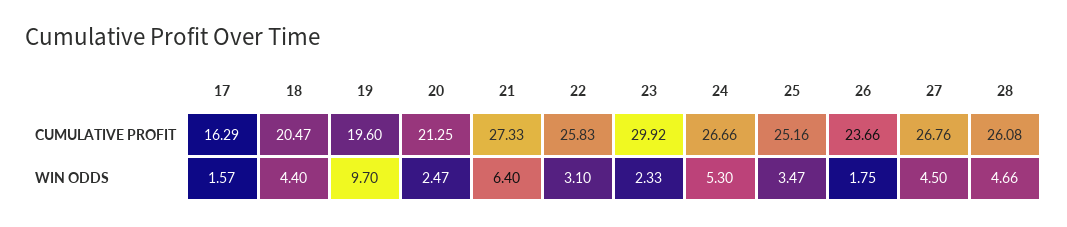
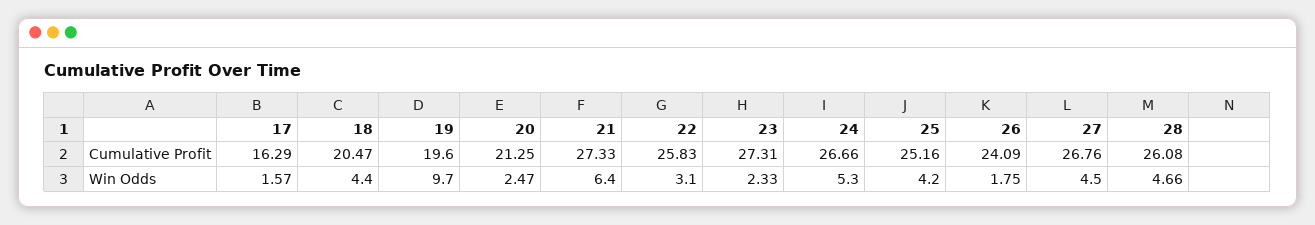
23, CUMULATIVE PROFIT: 29.92 -> 27.31
26, CUMULATIVE PROFIT: 23.66 -> 24.09
25, WIN ODDS: 3.47 -> 4.2

